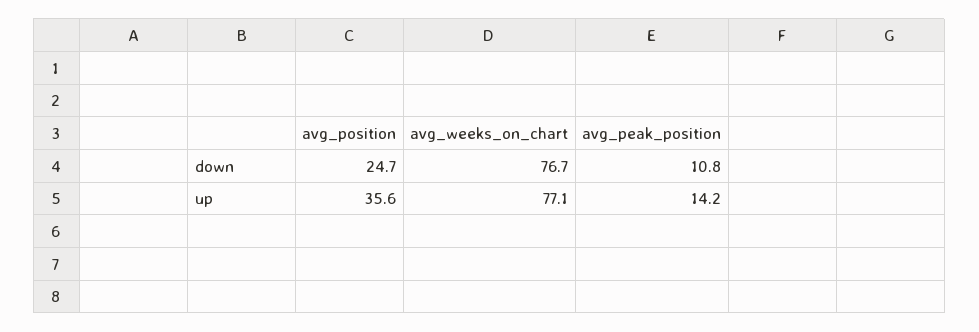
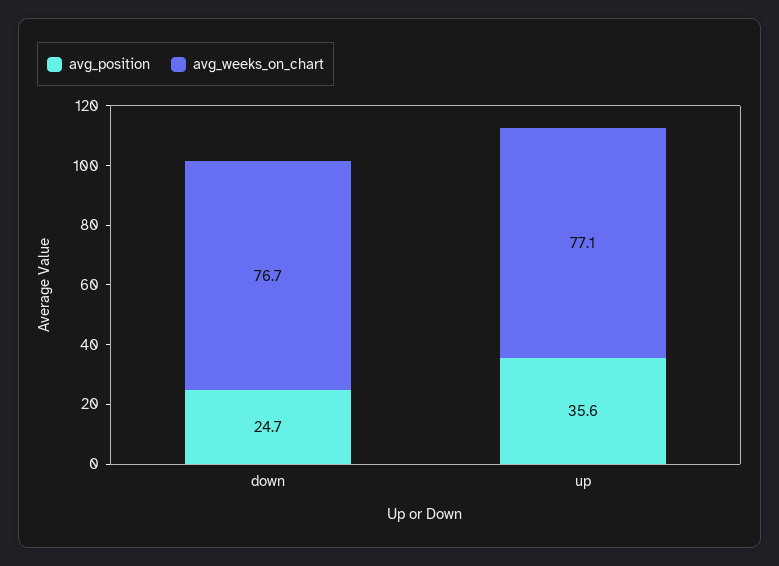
avg_peak_position, down: 10.8 -> none
avg_peak_position, up: 14.2 -> none

